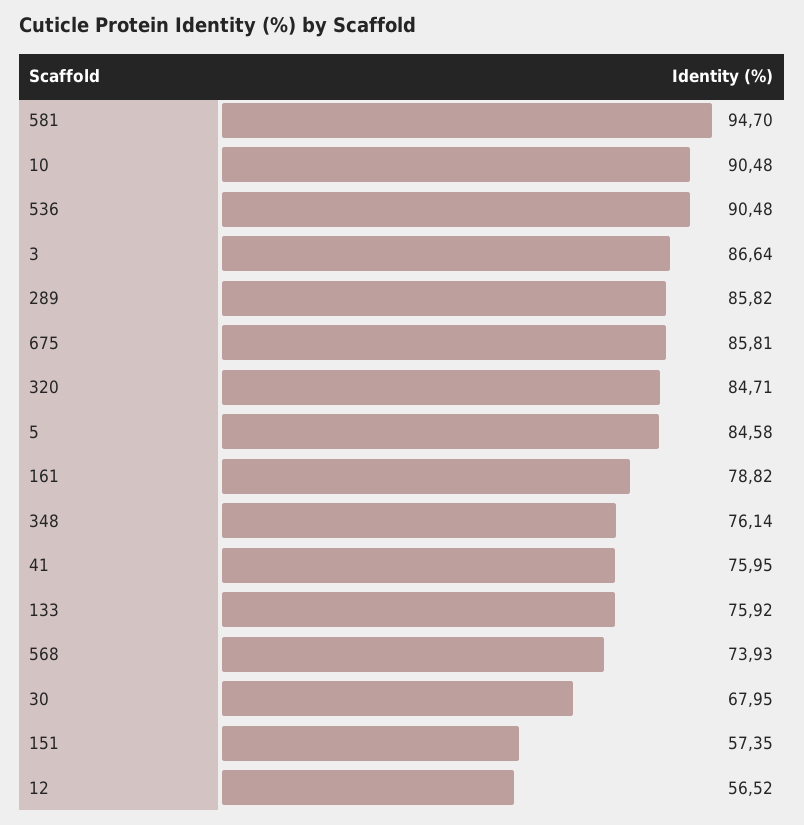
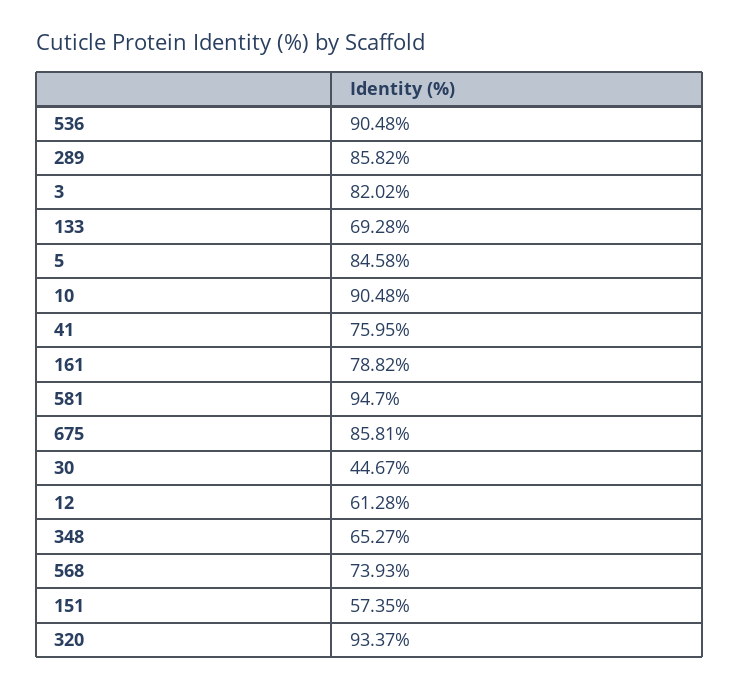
3: 86.64 -> 82.02
320: 84.71 -> 93.37
348: 76.14 -> 65.27
133: 75.92 -> 69.28
30: 67.95 -> 44.67
12: 56.52 -> 61.28

